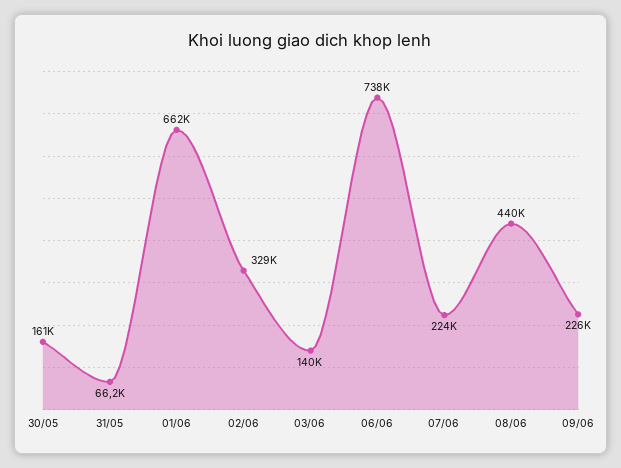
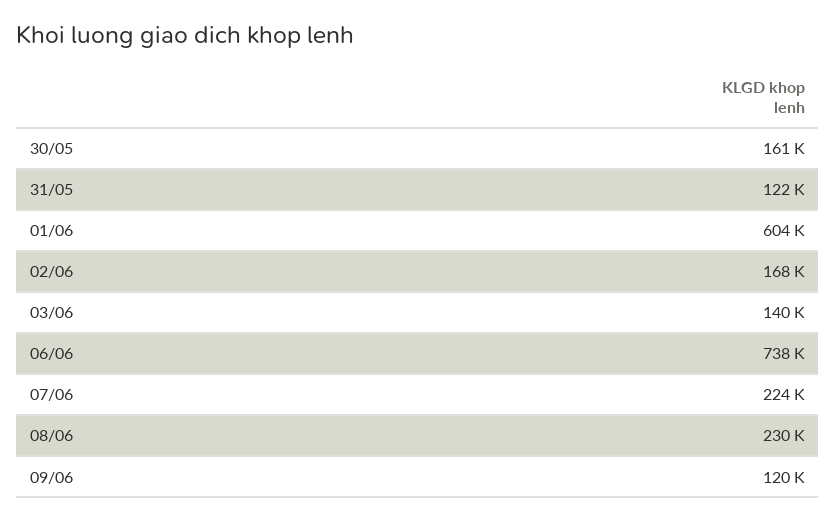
31/05: 66200 -> 122000
01/06: 662000 -> 604000
02/06: 329000 -> 168000
08/06: 440000 -> 230000
09/06: 226000 -> 120000

